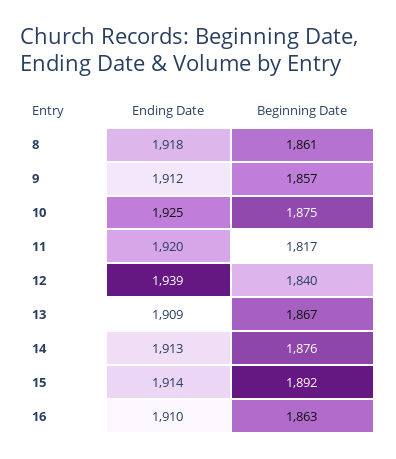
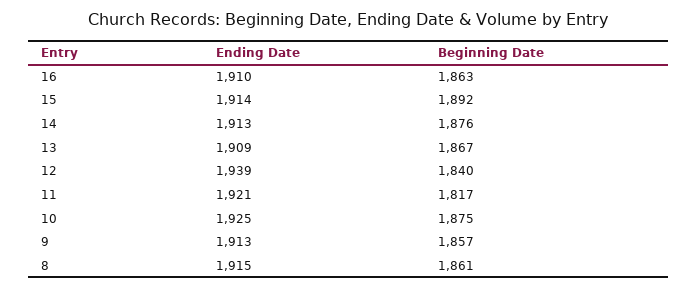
Ending Date, 8: 1918 -> 1915
Ending Date, 9: 1912 -> 1913
Ending Date, 11: 1920 -> 1921

